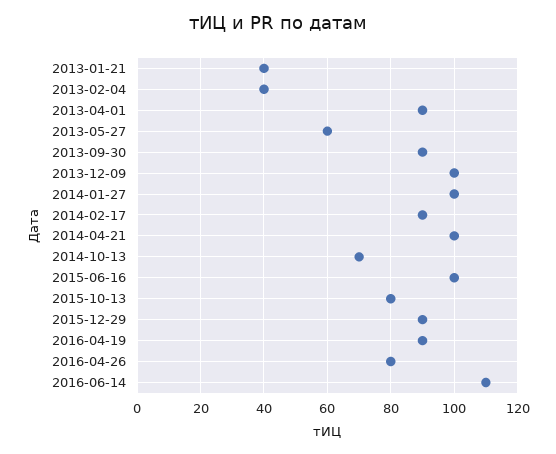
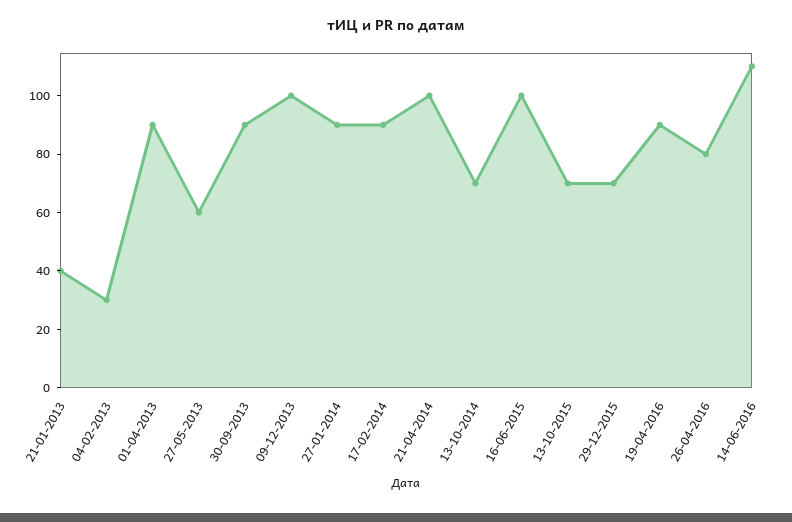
2013-02-04: 40 -> 30
2014-01-27: 100 -> 90
2015-10-13: 80 -> 70
2015-12-29: 90 -> 70

